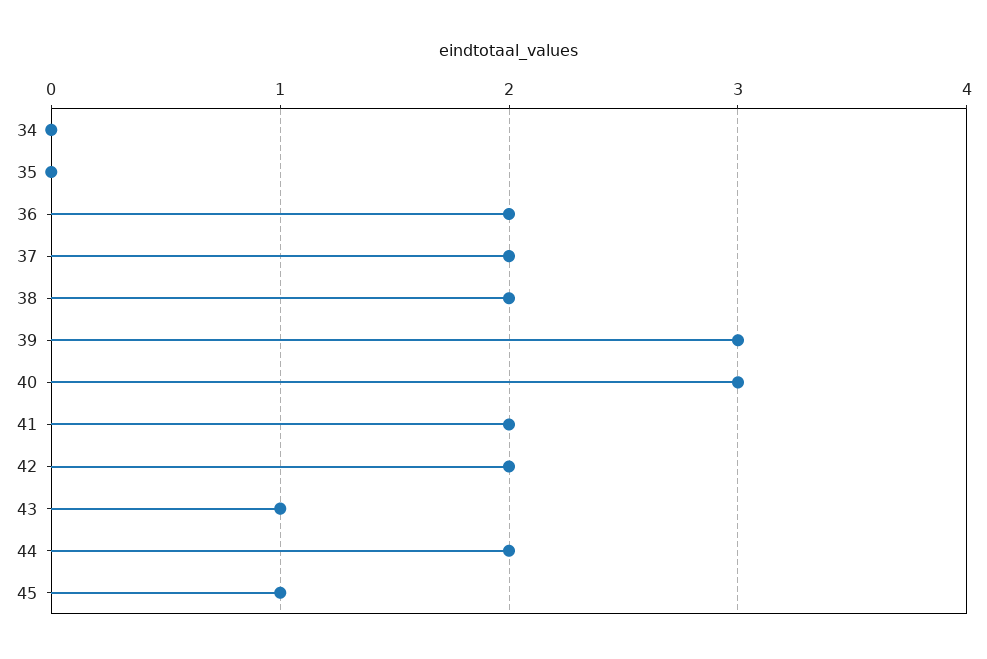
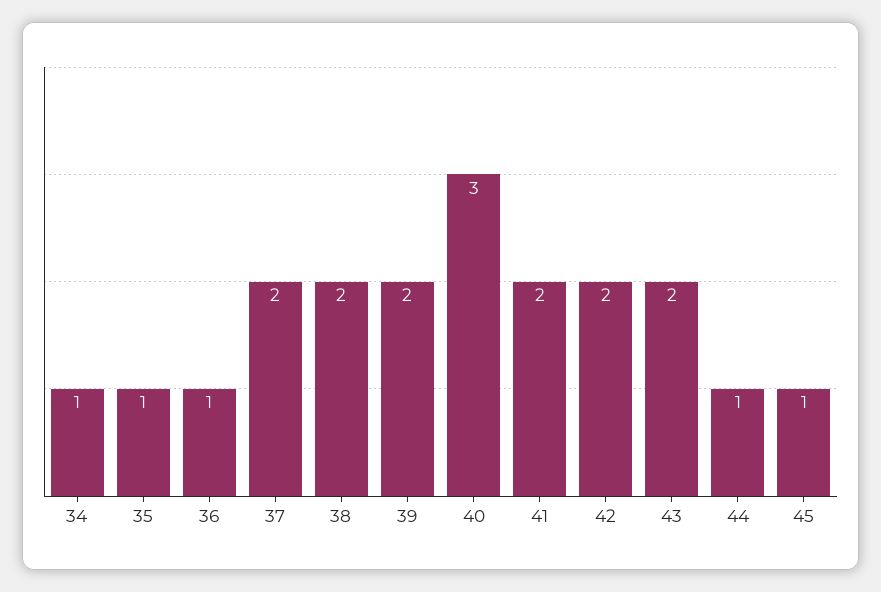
34: 0 -> 1
35: 0 -> 1
36: 2 -> 1
39: 3 -> 2
43: 1 -> 2
44: 2 -> 1

